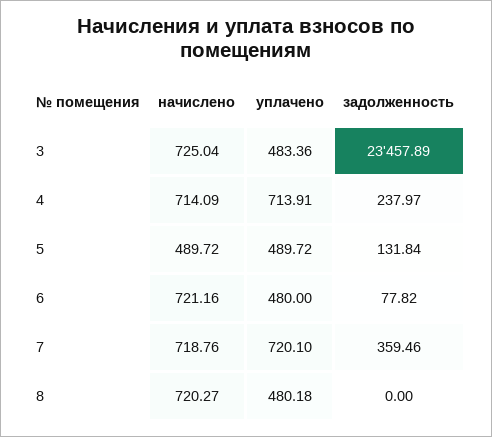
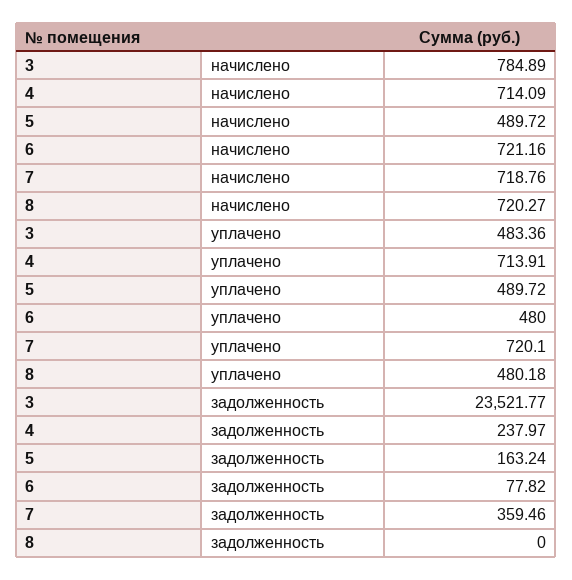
начислено, 3: 725.04 -> 784.89
задолженность, 3: 23457.89 -> 23521.77
задолженность, 5: 131.84 -> 163.24

